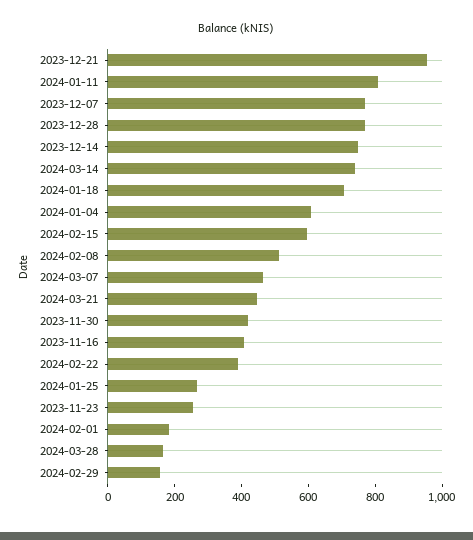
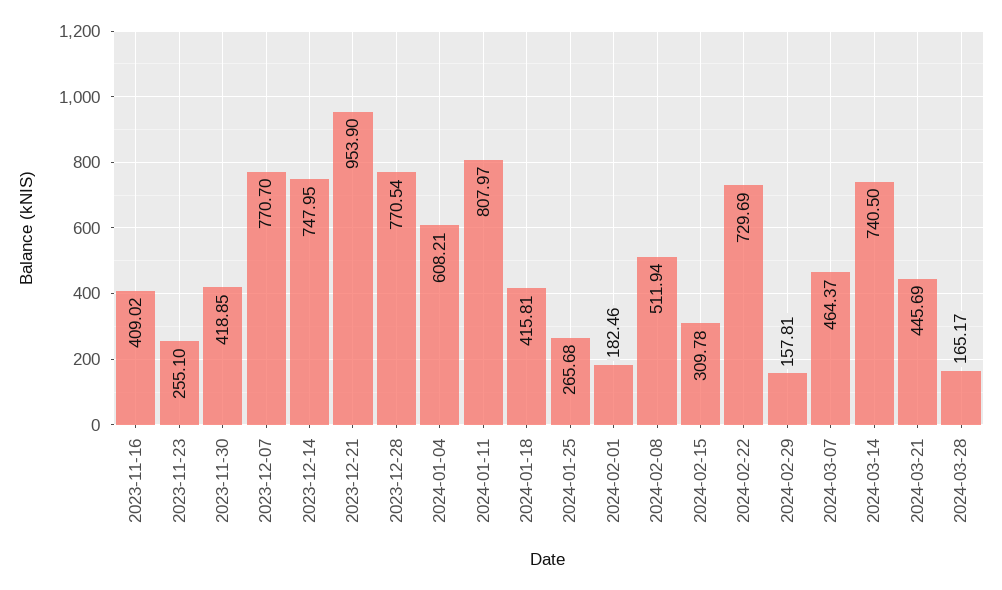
2024-01-18: 700 -> 415.81
2024-02-15: 600 -> 309.78
2024-02-22: 400 -> 729.69

